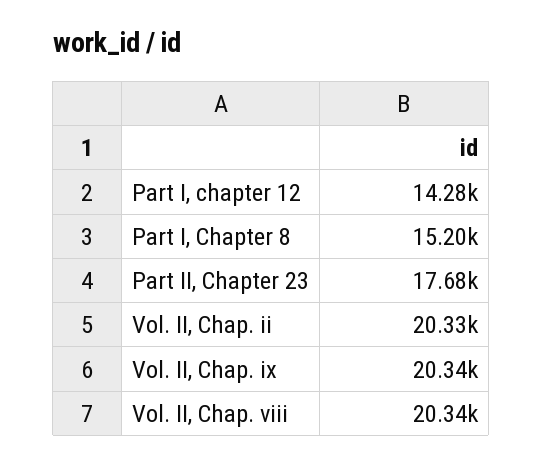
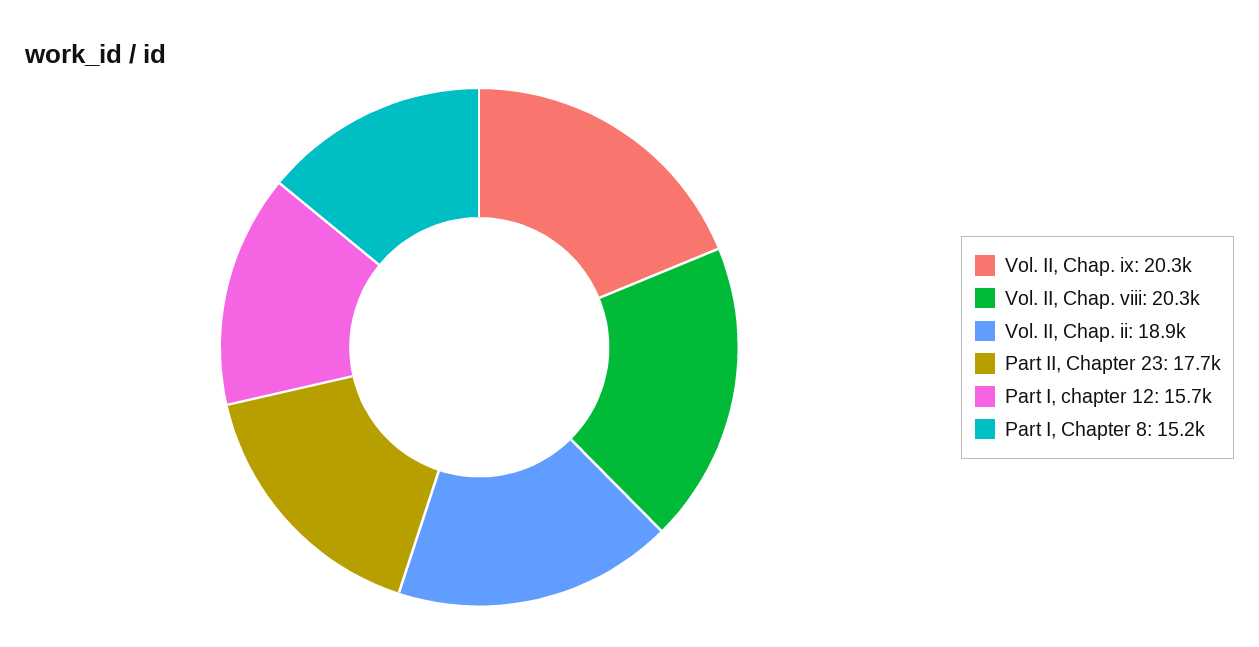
Part I, chapter 12: 14280 -> 15700
Vol. II, Chap. ii: 20330 -> 18900

